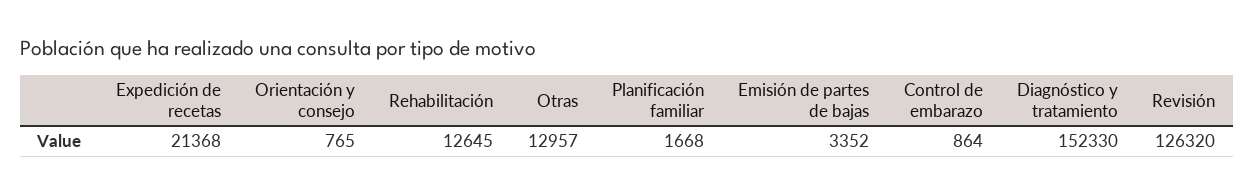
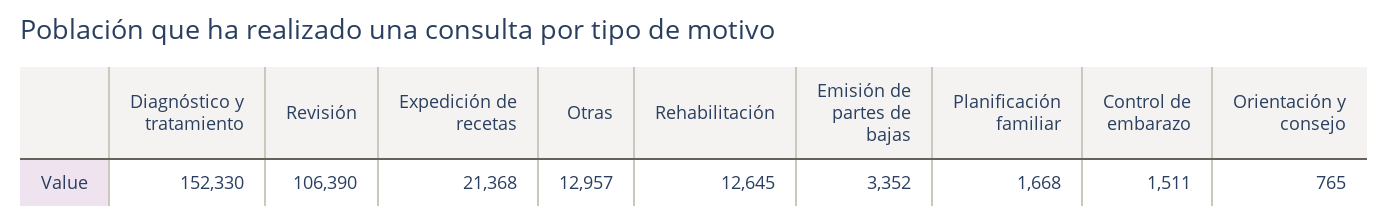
Control de embarazo: 864 -> 1511
Revisión: 126320 -> 106390

